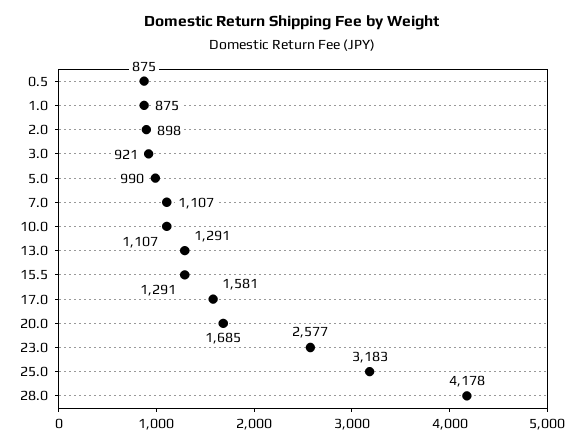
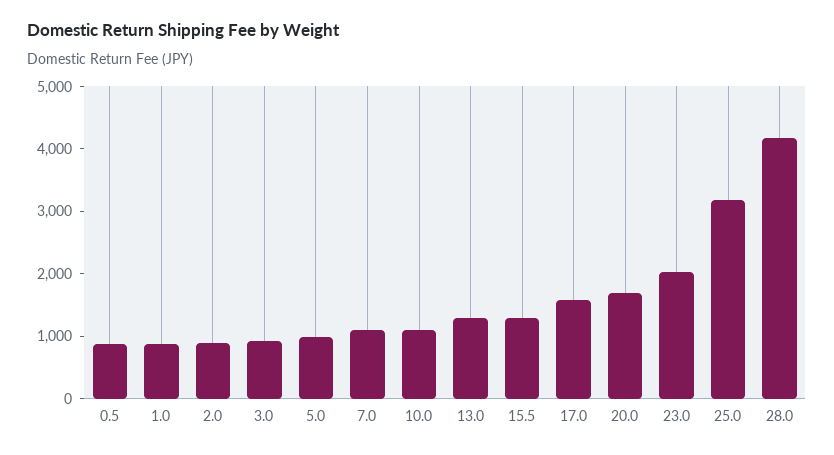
23.0: 2577 -> 2000

